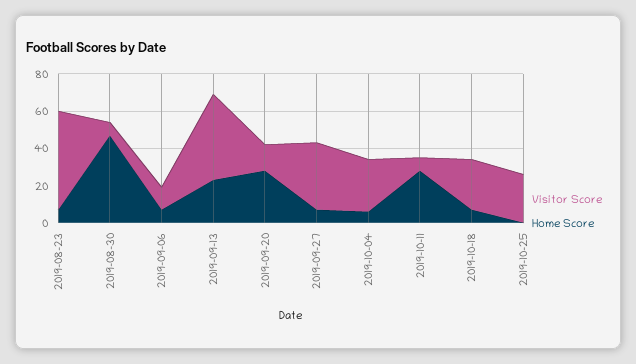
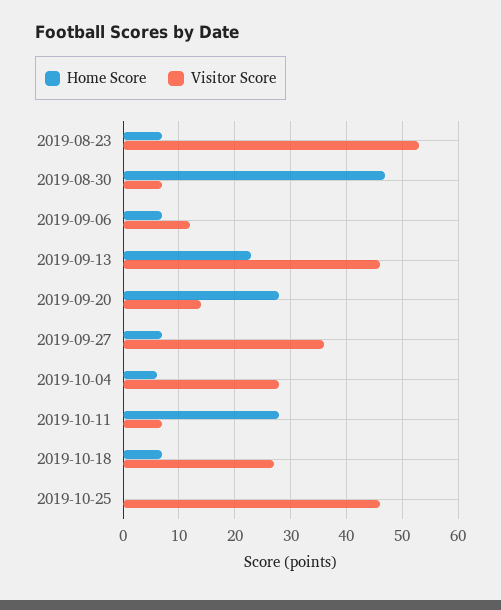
Visitor Score, 2019-10-25: 25 -> 45

